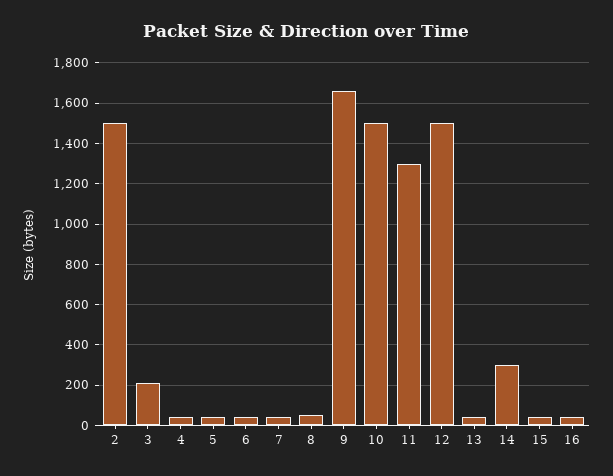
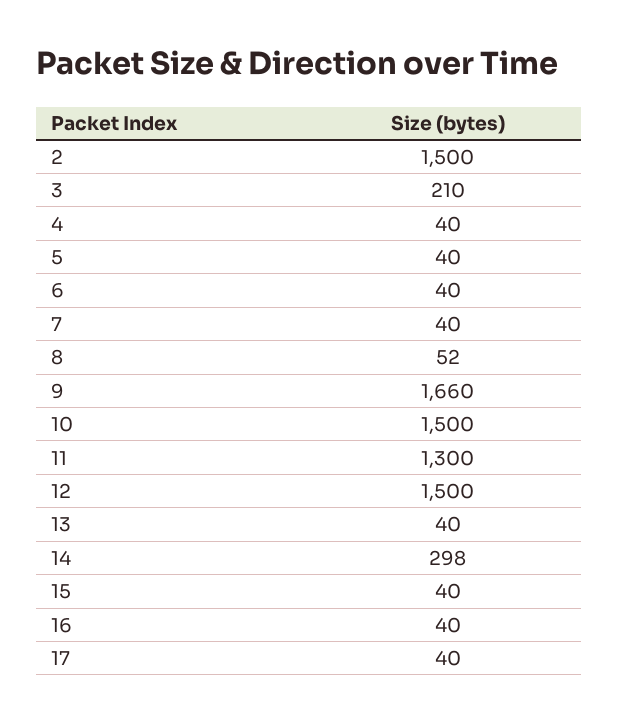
17: none -> 40

